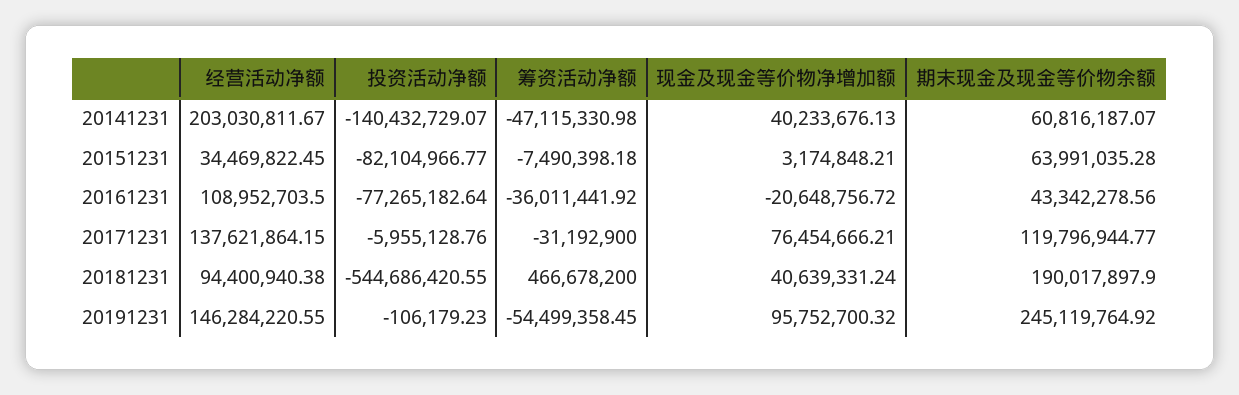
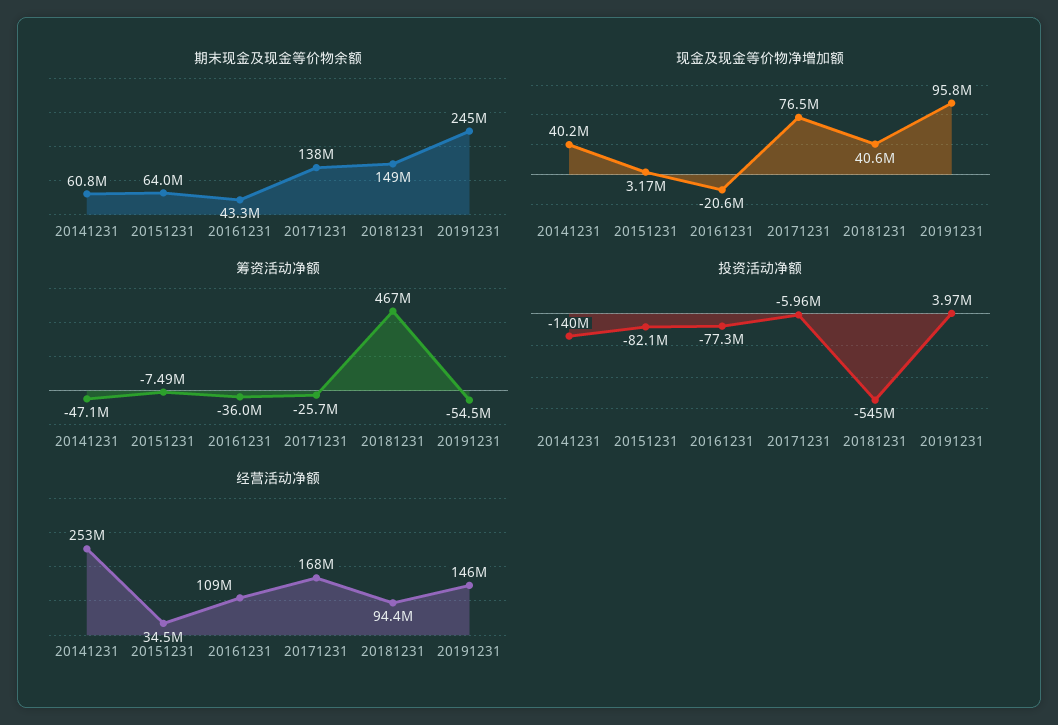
经营活动净额, 20141231: 203030811.67 -> 253000000
经营活动净额, 20171231: 137621864.15 -> 168000000
筹资活动净额, 20171231: -31192900 -> -25700000
期末现金及现金等价物余额, 20171231: 119796944.77 -> 138000000
期末现金及现金等价物余额, 20181231: 190017897.9 -> 149000000
投资活动净额, 20191231: -106179.23 -> 3970000

